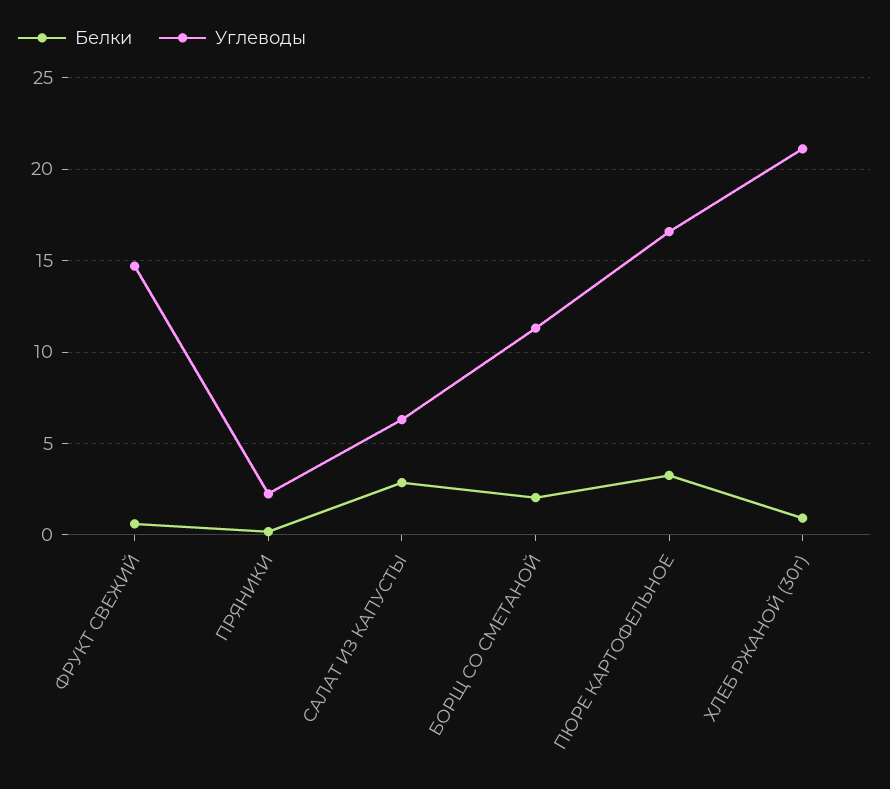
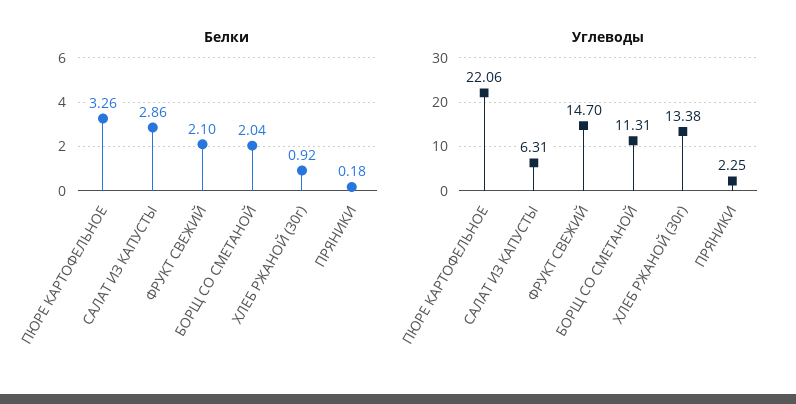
Белки, ФРУКТ СВЕЖИЙ: 0.5 -> 2.1
Углеводы, ПЮРЕ КАРТОФЕЛЬНОЕ: 16.5 -> 22.06
Углеводы, ХЛЕБ РЖАНОЙ (30г): 21 -> 13.38

